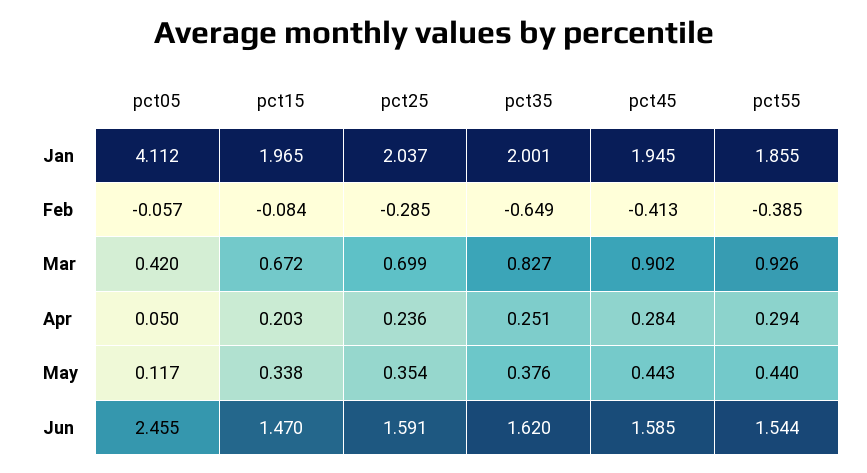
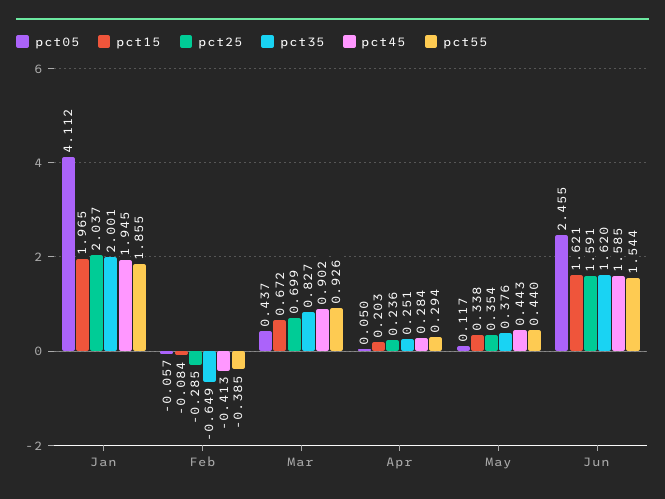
pct05, Mar: 0.42 -> 0.437
pct15, Jun: 1.47 -> 1.621

